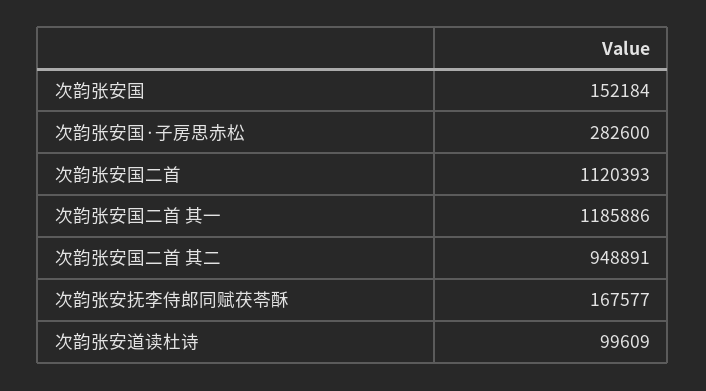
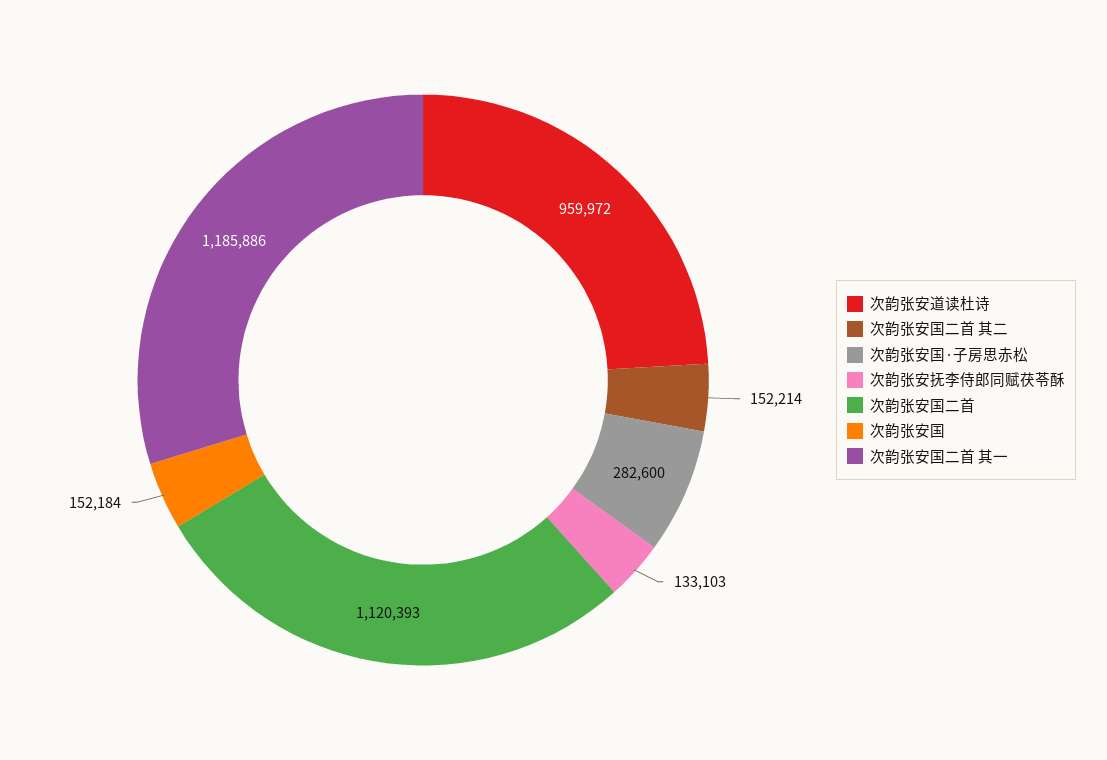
次韵张安国二首 其二: 948891 -> 152214
次韵张安抚李侍郎同赋茯苓酥: 167577 -> 133103
次韵张安道读杜诗: 99609 -> 959972

